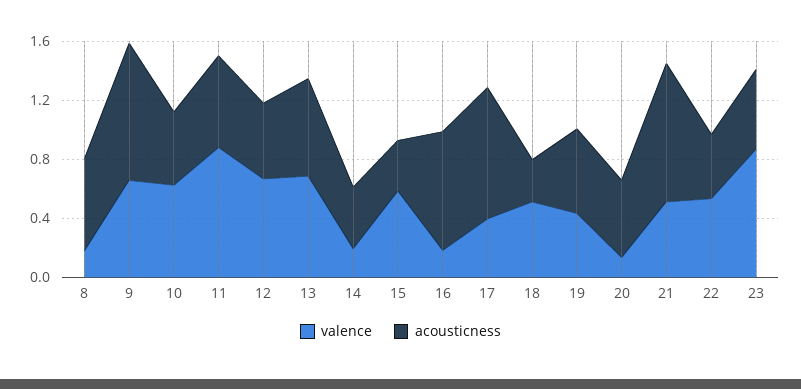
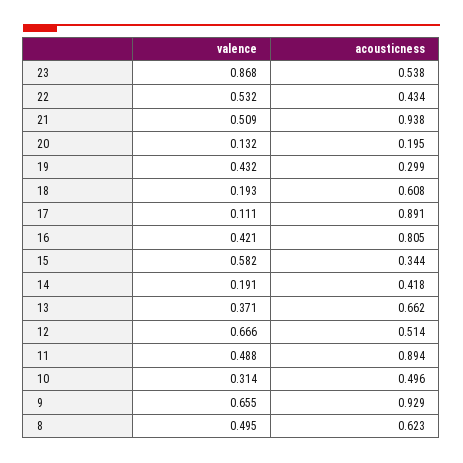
valence, 8: 0.2 -> 0.495
valence, 10: 0.6 -> 0.314
valence, 11: 0.9 -> 0.488
acousticness, 11: 0.6 -> 0.894
valence, 13: 0.7 -> 0.371
valence, 16: 0.2 -> 0.421
valence, 17: 0.4 -> 0.111
valence, 18: 0.5 -> 0.193
acousticness, 18: 0.3 -> 0.608
acousticness, 19: 0.6 -> 0.299
acousticness, 20: 0.5 -> 0.195

